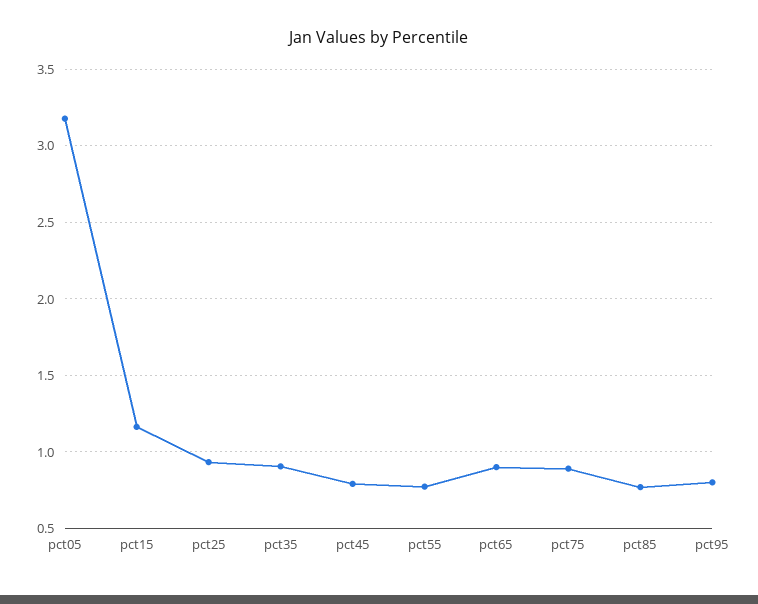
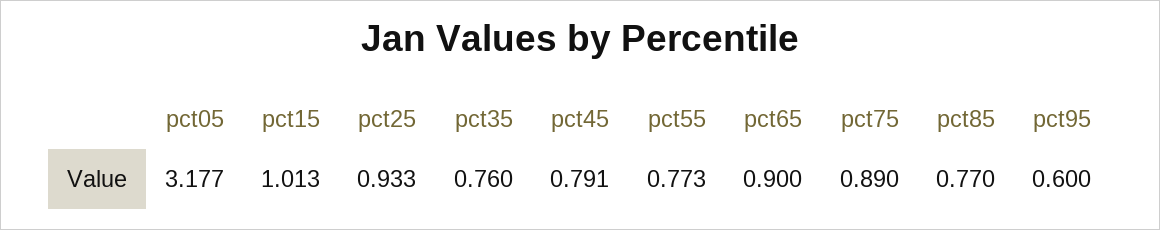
pct15: 1.15 -> 1.013
pct35: 0.9 -> 0.76
pct95: 0.8 -> 0.6

